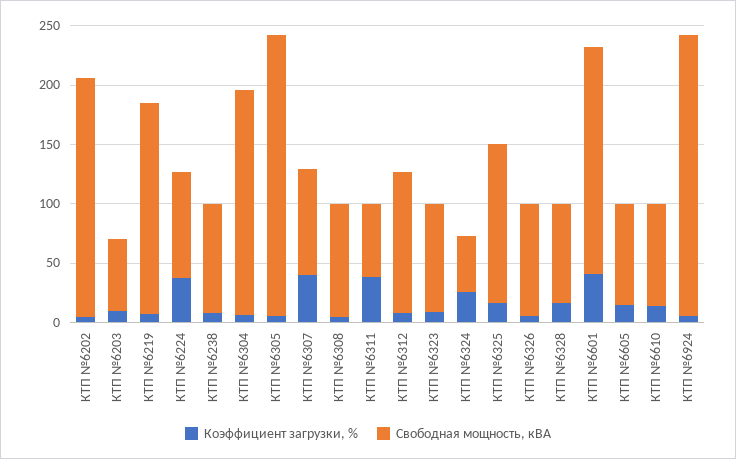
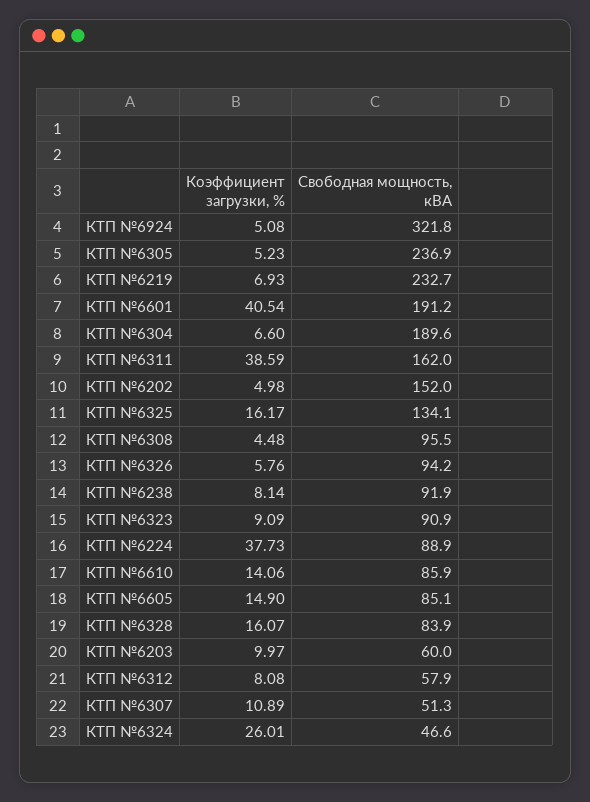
Свободная мощность, кВА, КТП №6202: 200 -> 152
Свободная мощность, кВА, КТП №6219: 180 -> 232.7
Коэффициент загрузки, %, КТП №6307: 40 -> 10.89
Свободная мощность, кВА, КТП №6307: 90 -> 51.3
Свободная мощность, кВА, КТП №6311: 60 -> 162
Свободная мощность, кВА, КТП №6312: 120 -> 57.9
Свободная мощность, кВА, КТП №6924: 240 -> 321.8

